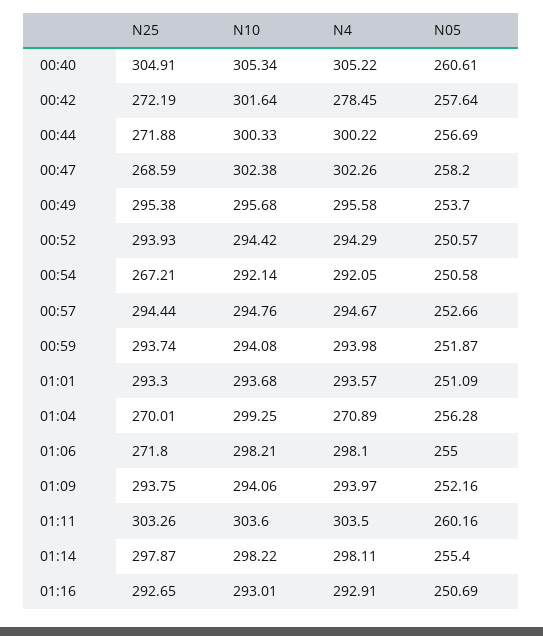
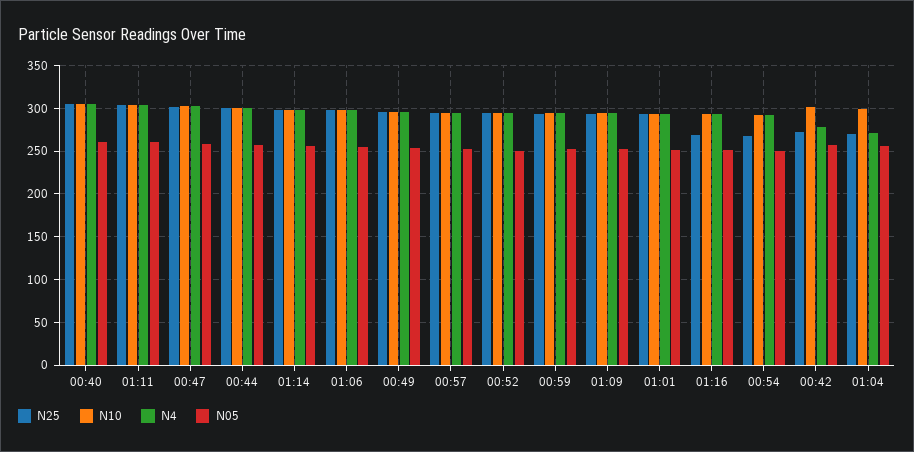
N25, 00:44: 271.88 -> 300
N25, 00:47: 268.59 -> 300
N25, 01:06: 271.8 -> 300
N25, 01:16: 292.65 -> 270

